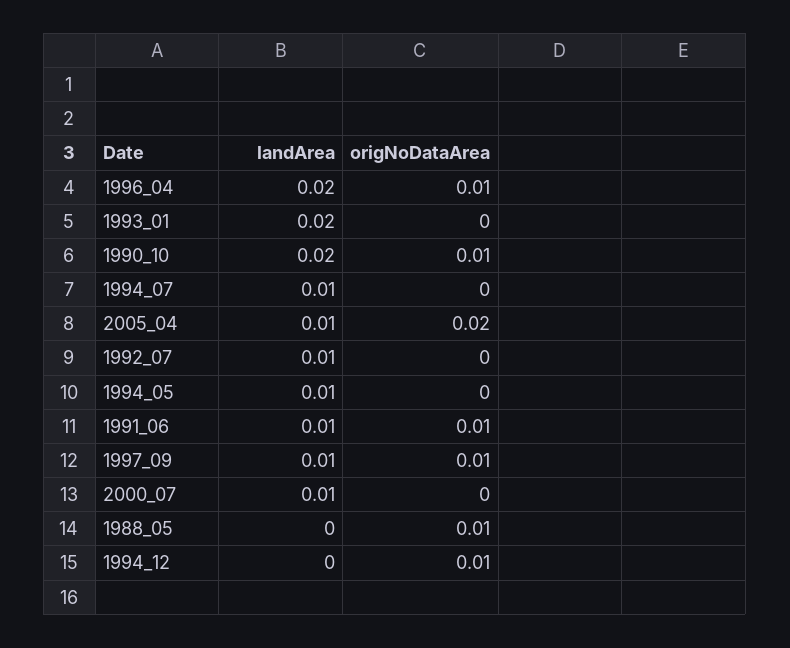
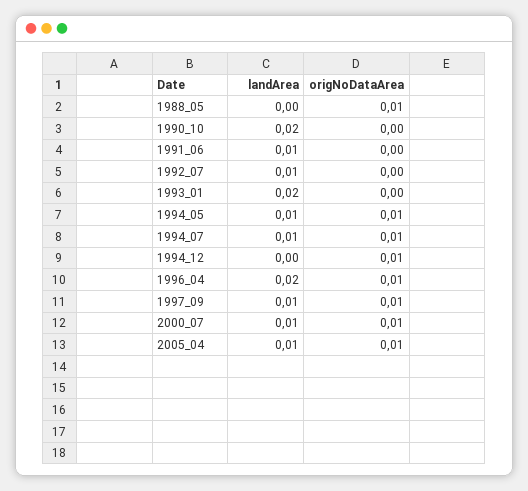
origNoDataArea, 1990_10: 0.01 -> 0
origNoDataArea, 1994_07: 0 -> 0.01
origNoDataArea, 2005_04: 0.02 -> 0.01
origNoDataArea, 1994_05: 0 -> 0.01
origNoDataArea, 1991_06: 0.01 -> 0
origNoDataArea, 2000_07: 0 -> 0.01

